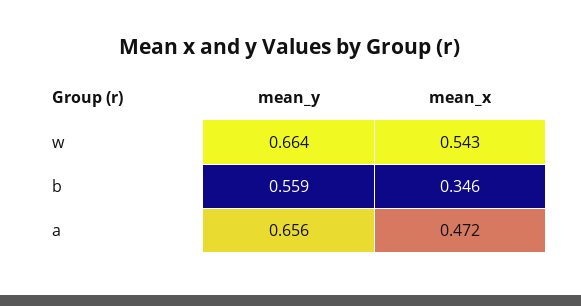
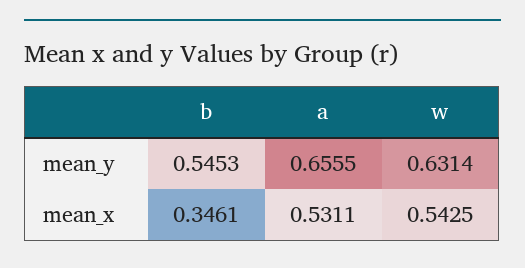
mean_y, w: 0.664 -> 0.6314
mean_y, b: 0.559 -> 0.5453
mean_x, a: 0.472 -> 0.5311

